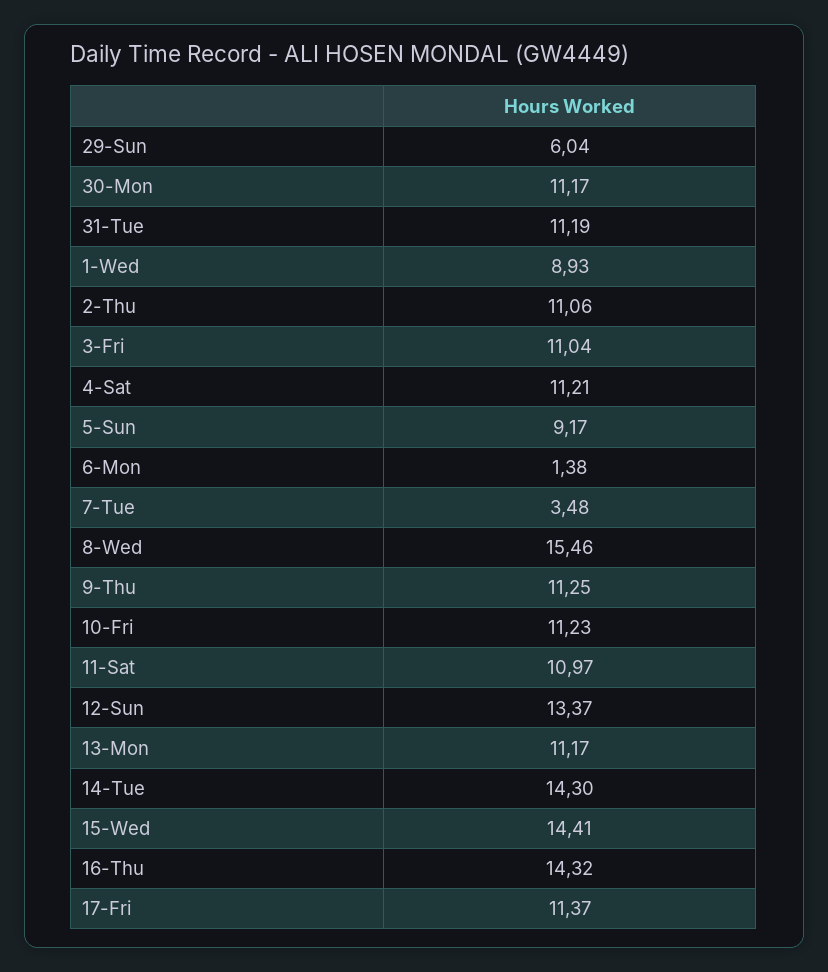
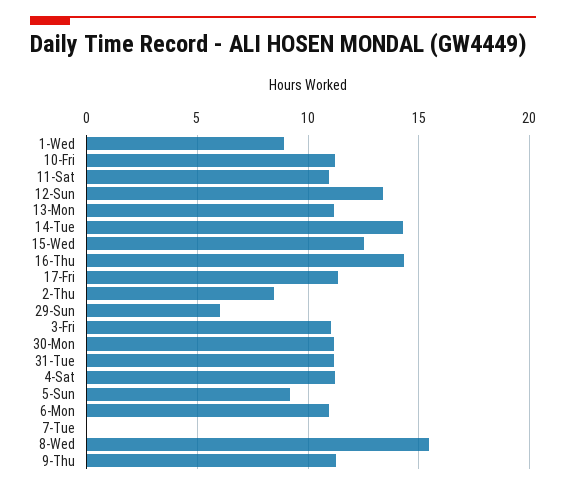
2-Thu: 11.06 -> 8.5
6-Mon: 1.38 -> 11
7-Tue: 3.48 -> 0
15-Wed: 14.41 -> 12.5

